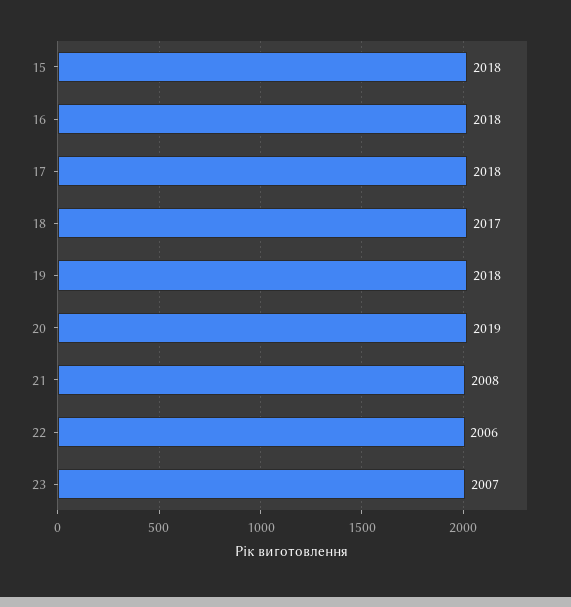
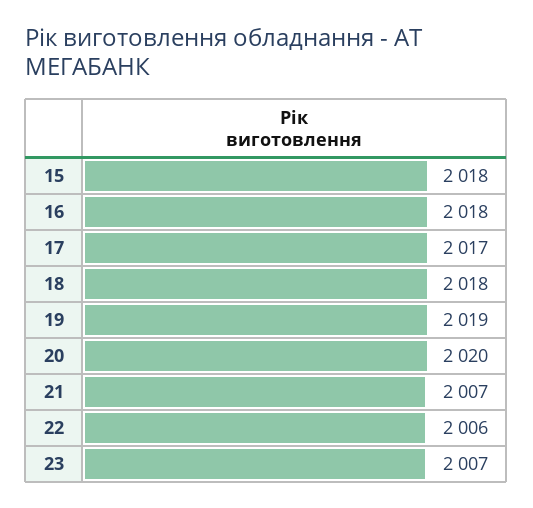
17: 2018 -> 2017
18: 2017 -> 2018
19: 2018 -> 2019
20: 2019 -> 2020
21: 2008 -> 2007

